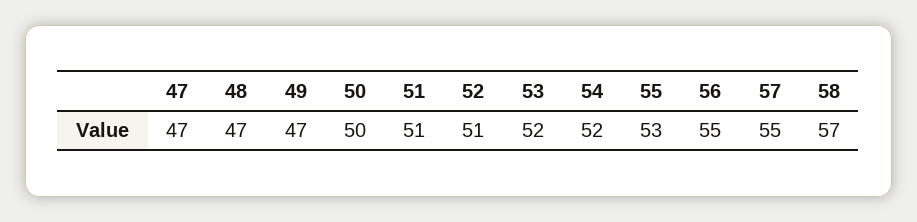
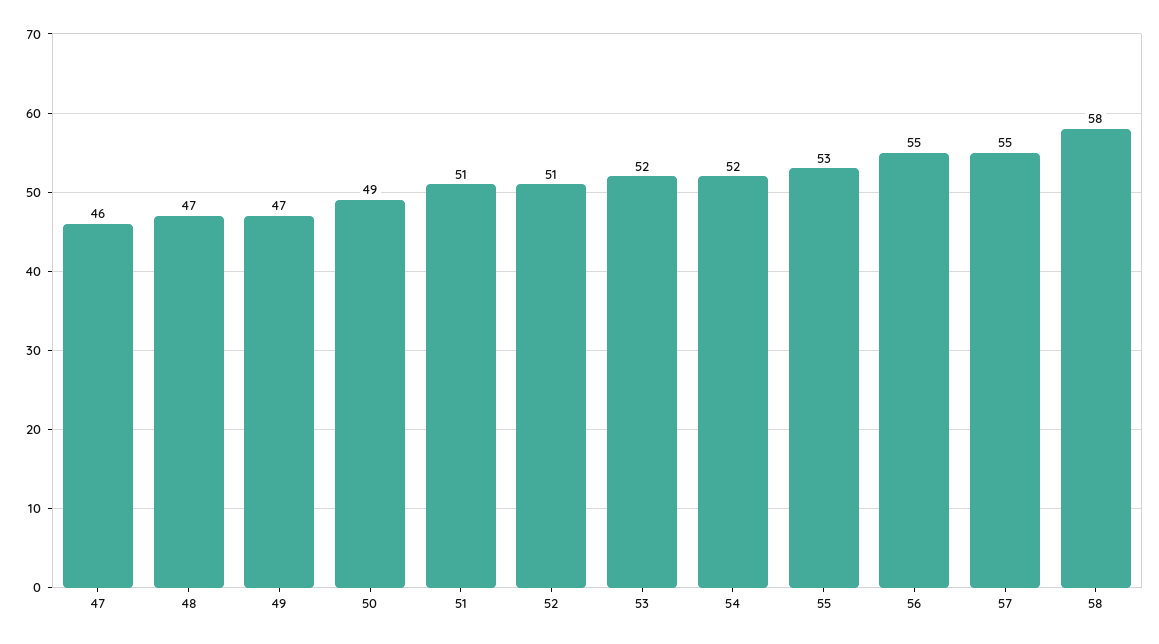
47: 47 -> 46
50: 50 -> 49
58: 57 -> 58

